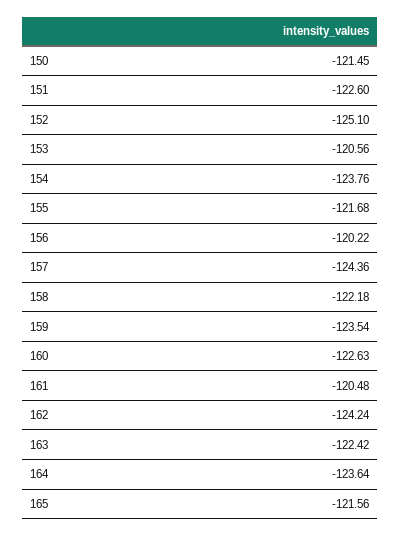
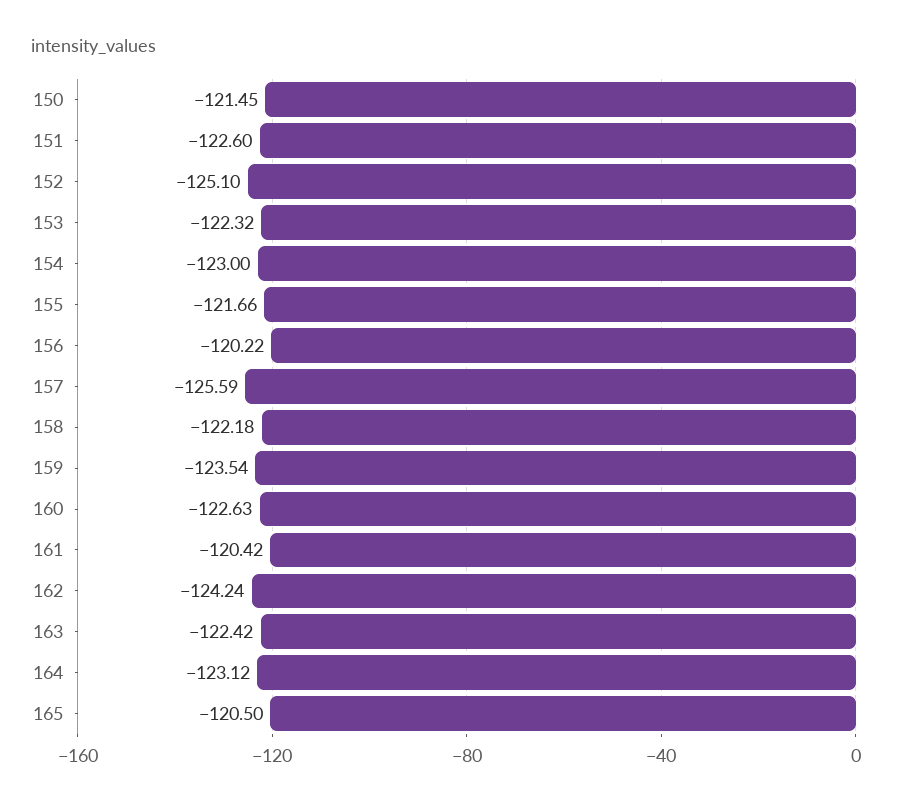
153: -120.56 -> -122.32
154: -123.76 -> -123
155: -121.68 -> -121.66
157: -124.36 -> -125.59
161: -120.48 -> -120.42
164: -123.64 -> -123.12
165: -121.56 -> -120.5

